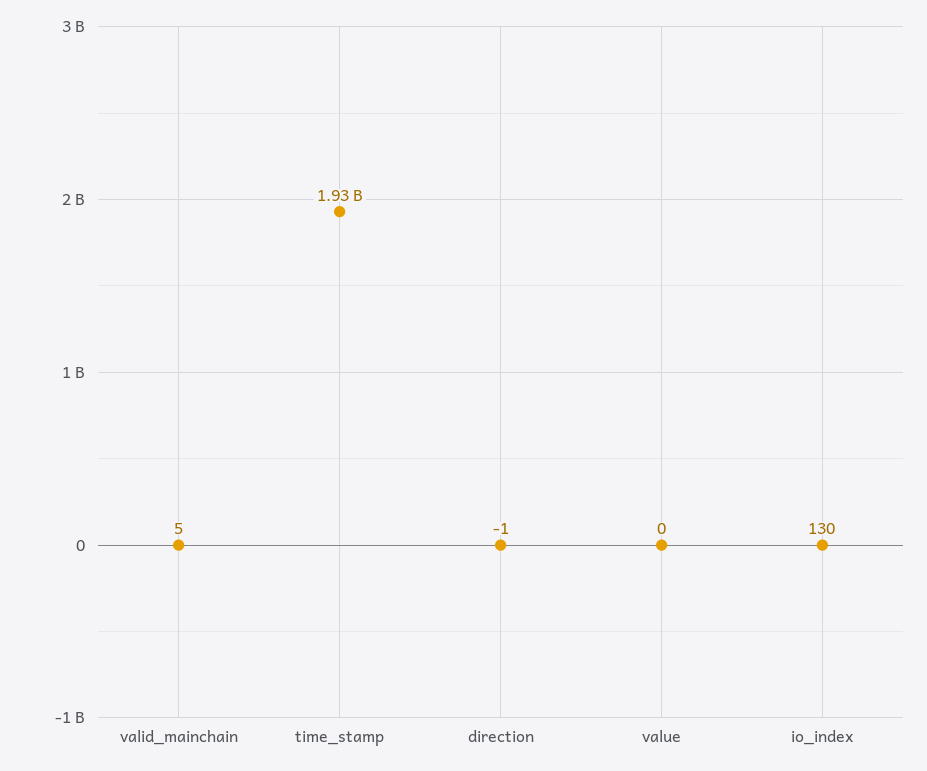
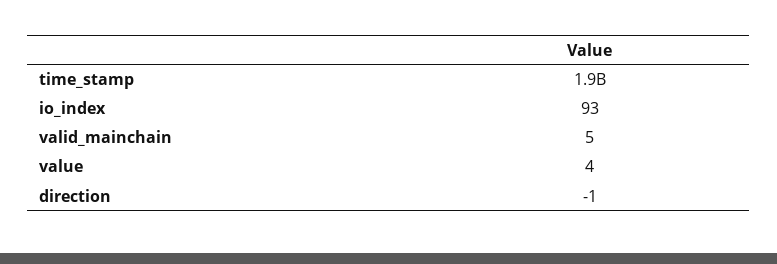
value: 0 -> 4
io_index: 130 -> 93

